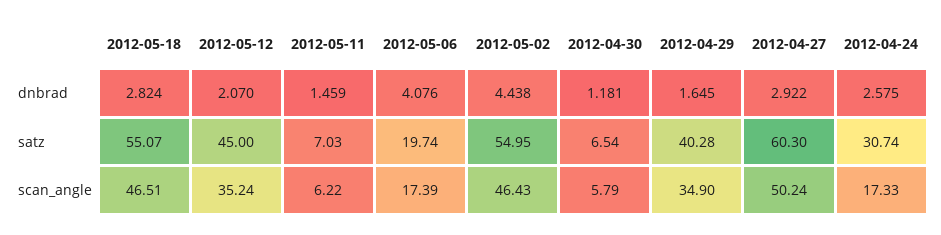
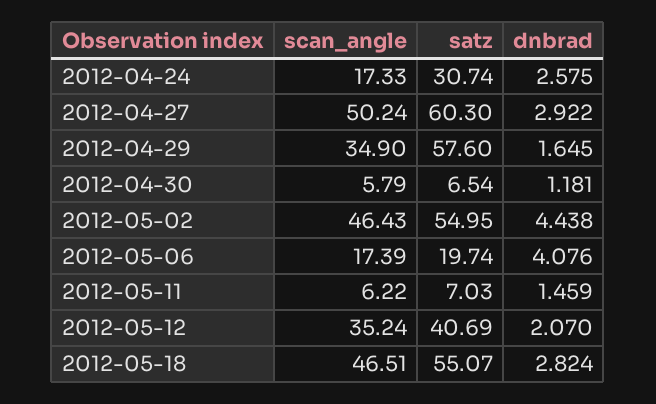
2012-05-12, satz: 45 -> 40.69
2012-04-29, satz: 40.28 -> 57.6

